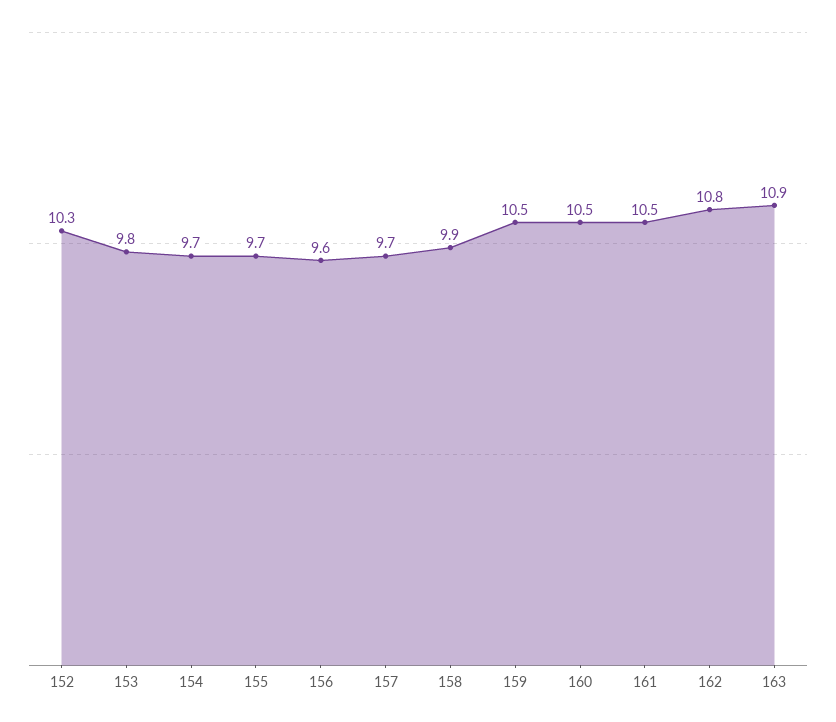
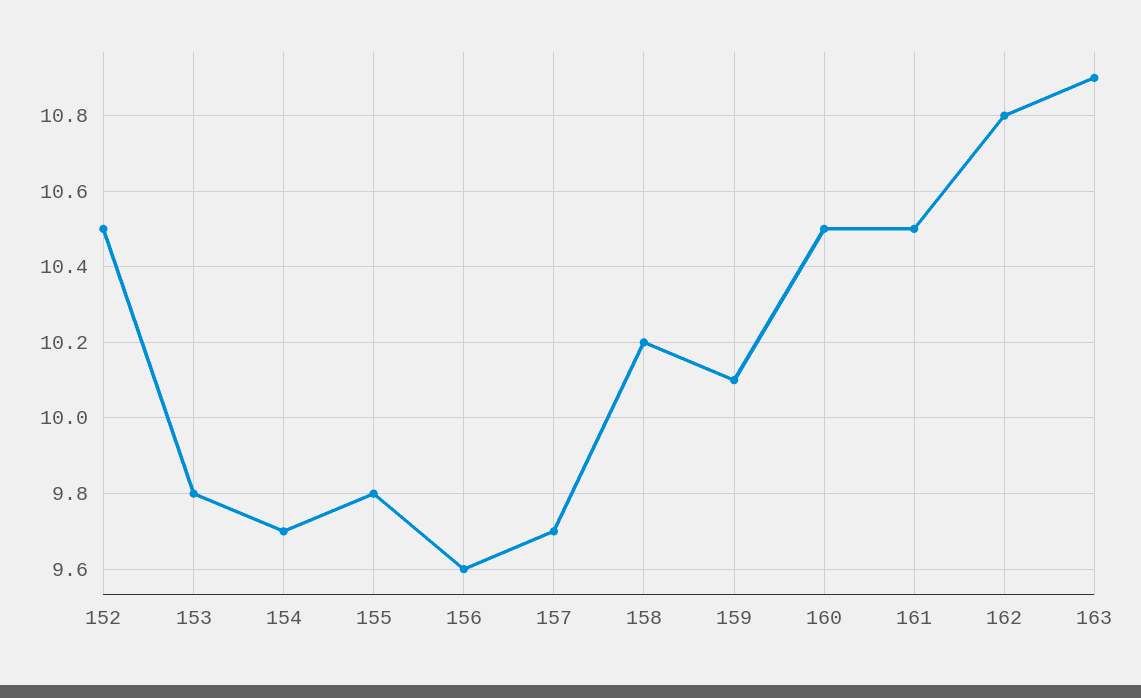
152: 10.3 -> 10.5
155: 9.7 -> 9.8
158: 9.9 -> 10.2
159: 10.5 -> 10.1

